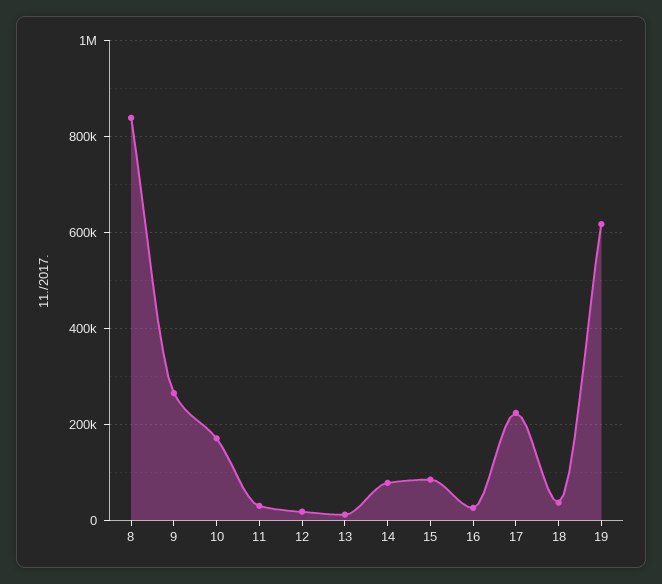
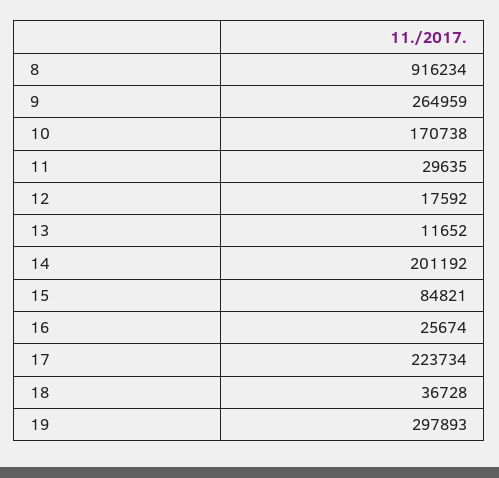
8: 840000 -> 916234
14: 80000 -> 201192
19: 620000 -> 297893

